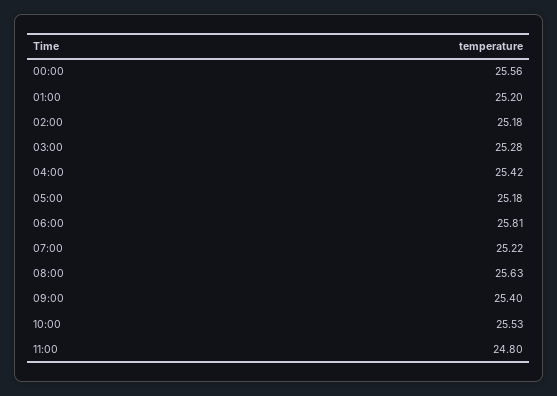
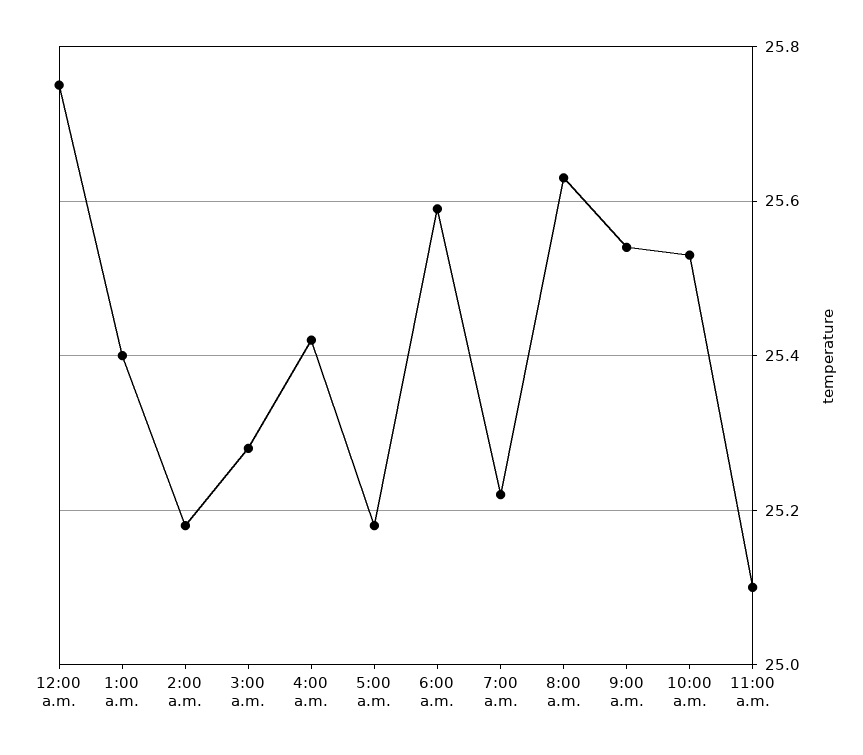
00:00: 25.56 -> 25.75
01:00: 25.2 -> 25.4
06:00: 25.81 -> 25.6
09:00: 25.4 -> 25.55
11:00: 24.8 -> 25.1

